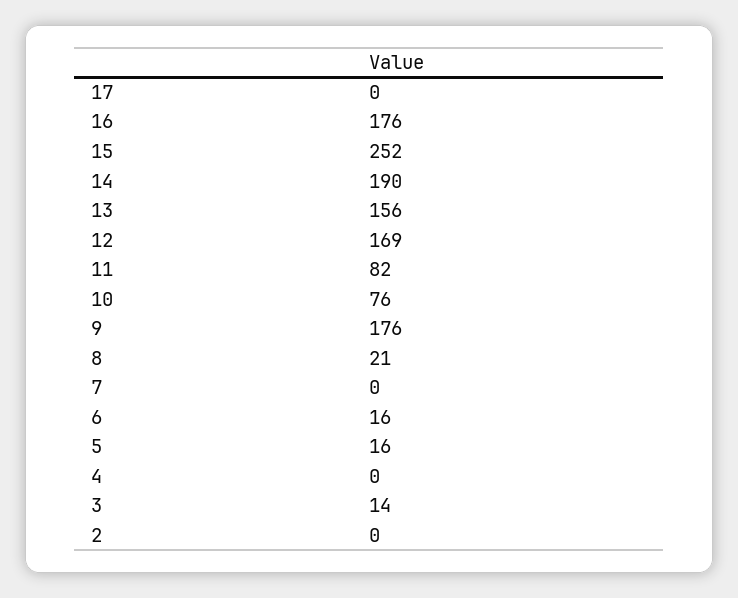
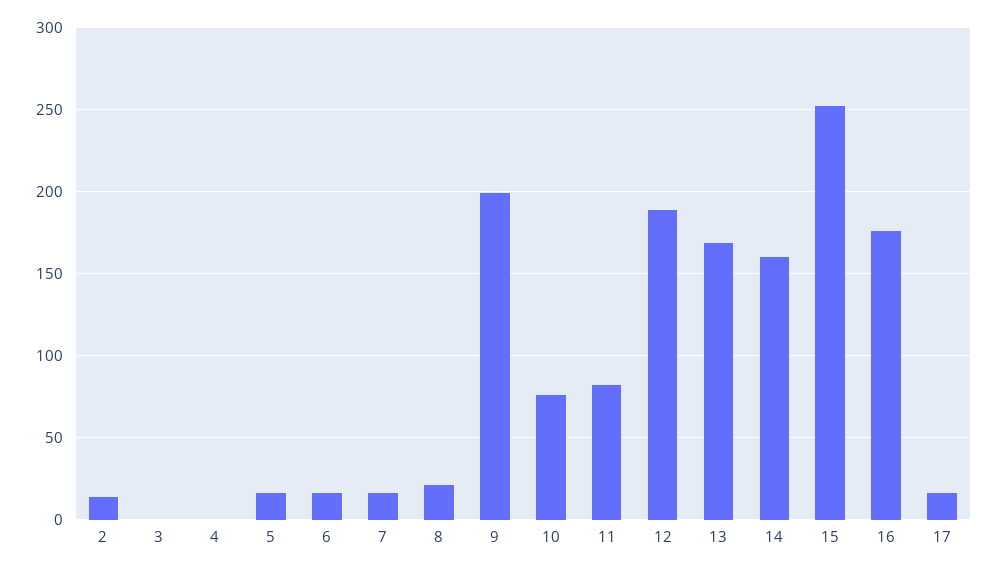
17: 0 -> 15
14: 190 -> 160
13: 156 -> 170
12: 169 -> 190
9: 176 -> 200
7: 0 -> 15
3: 14 -> 0
2: 0 -> 15

